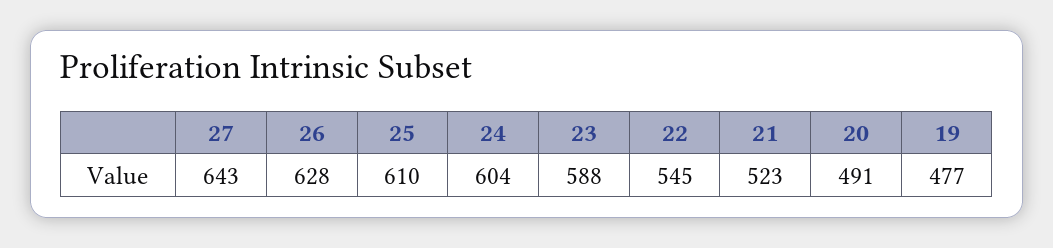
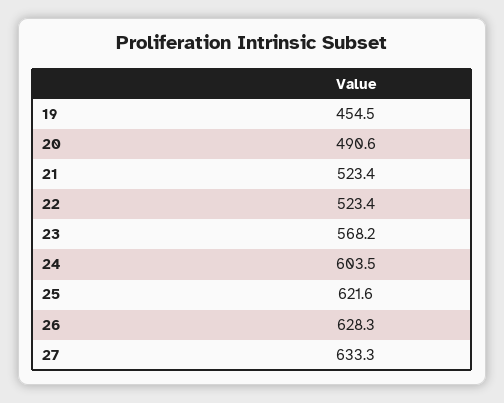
27: 643 -> 633.3
25: 610 -> 621.6
23: 588 -> 568.2
22: 545 -> 523.4
19: 477 -> 454.5

